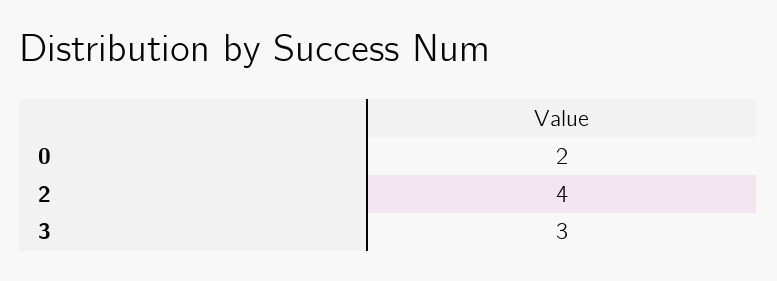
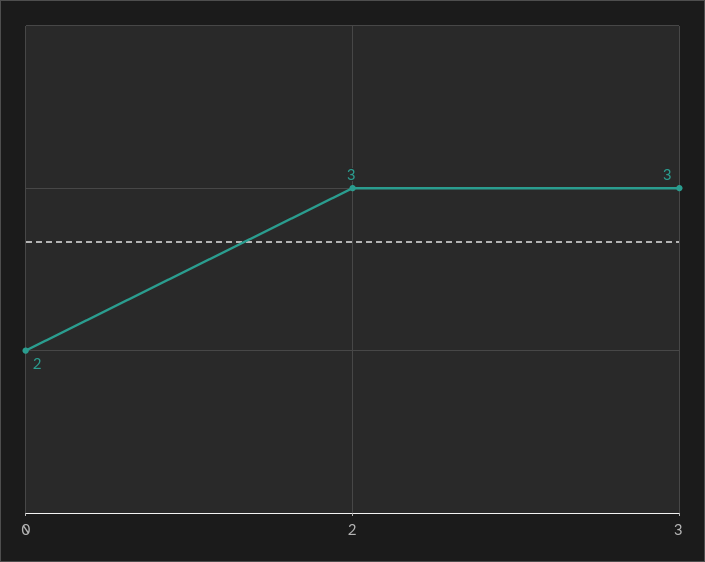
2: 4 -> 3

